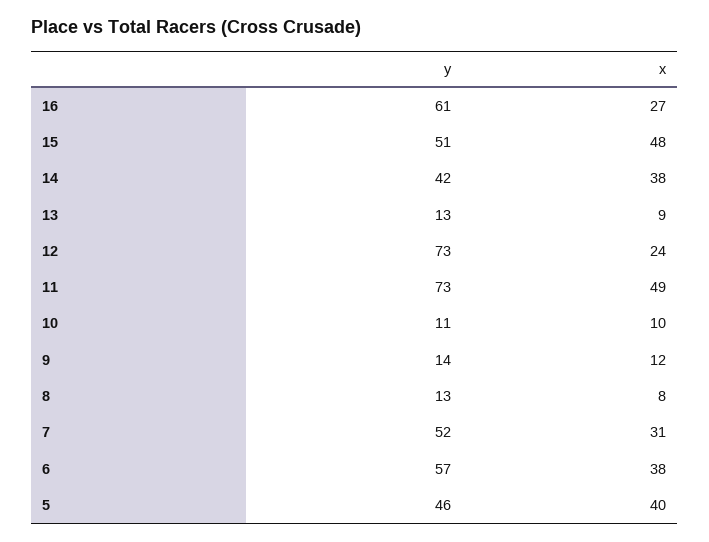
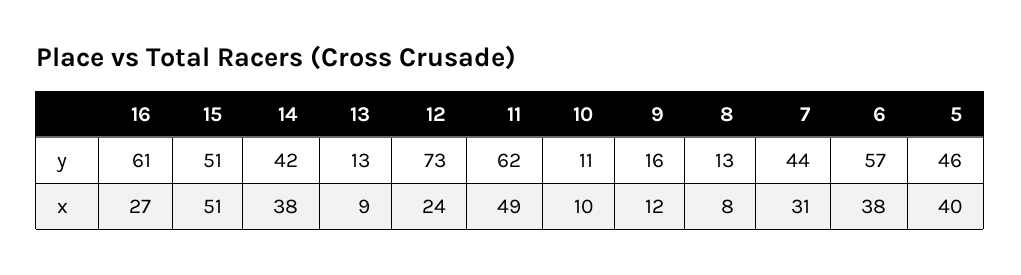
x, 15: 48 -> 51
y, 11: 73 -> 62
y, 9: 14 -> 16
y, 7: 52 -> 44

